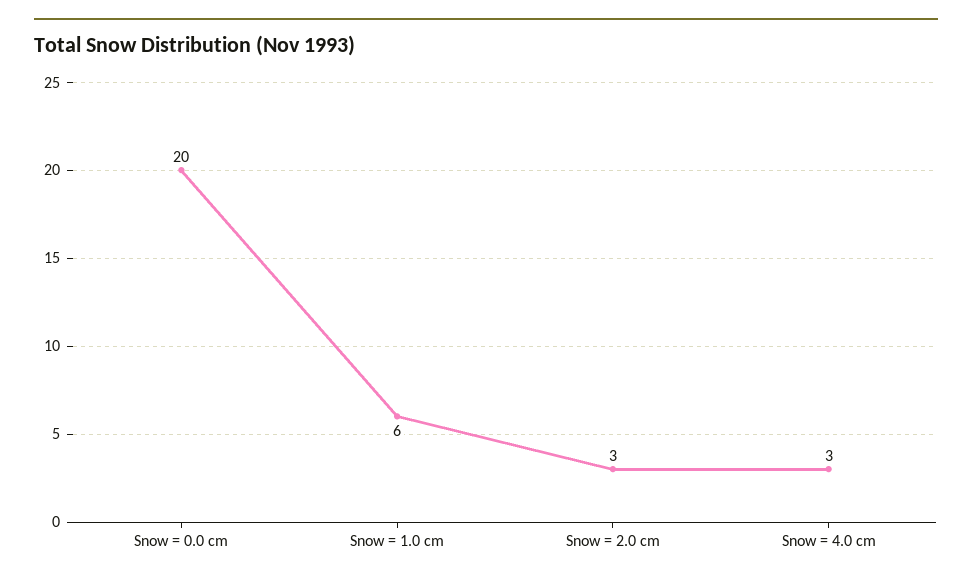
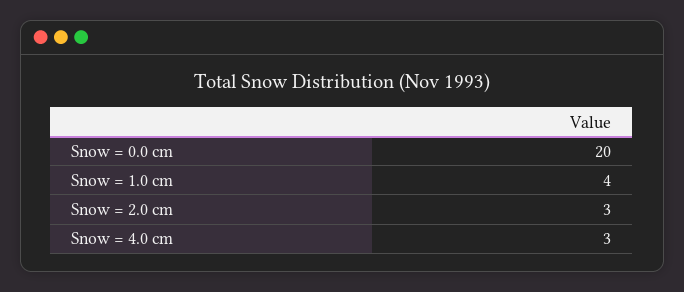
Snow = 1.0 cm: 6 -> 4

